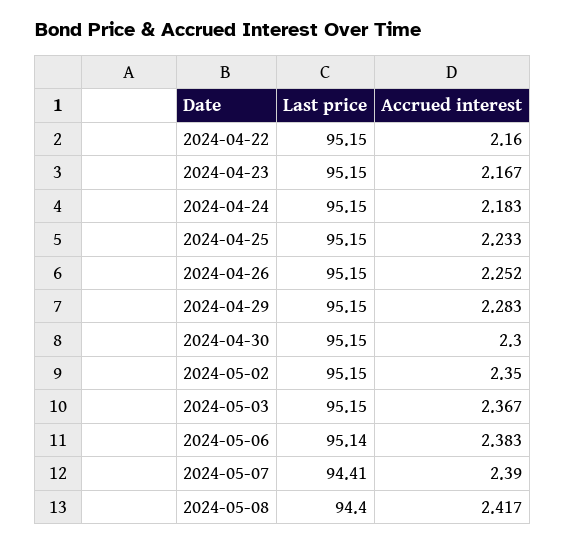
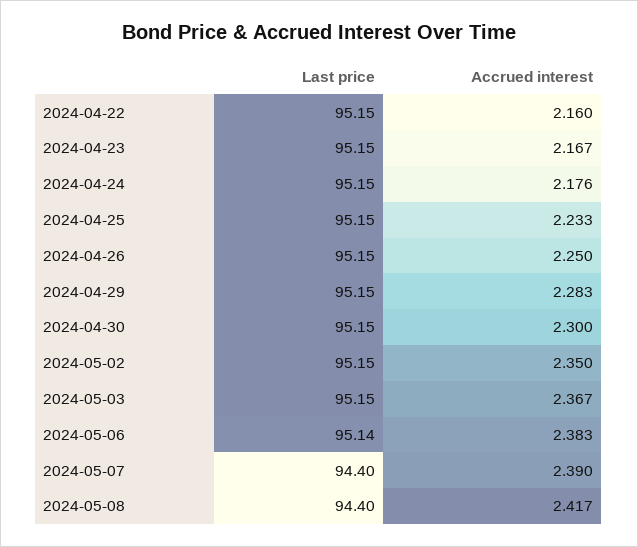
Accrued interest, 2024-04-24: 2.183 -> 2.176
Accrued interest, 2024-04-26: 2.252 -> 2.25
Last price, 2024-05-07: 94.41 -> 94.4

